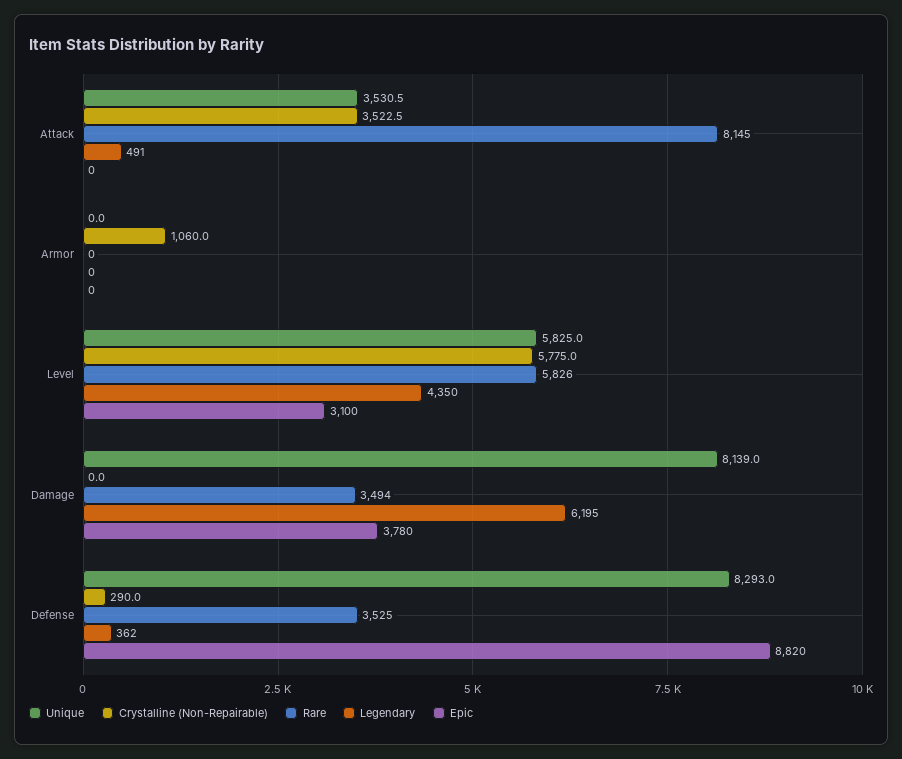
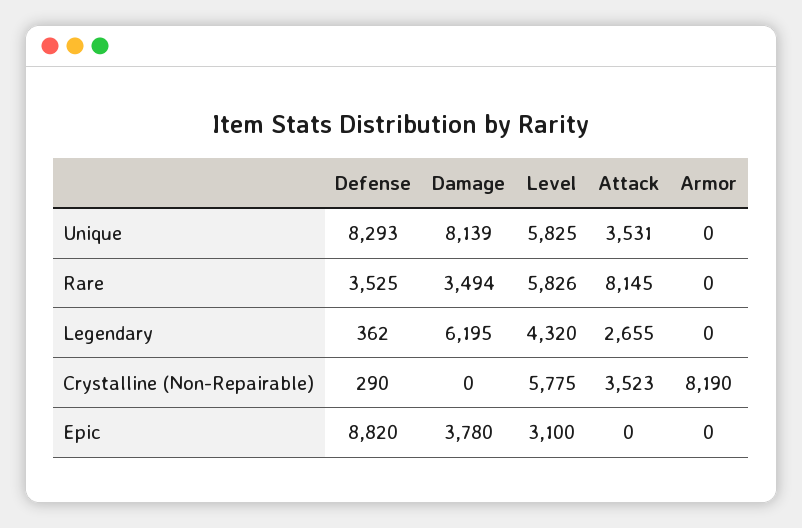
Legendary, Attack: 491 -> 2655
Crystalline (Non-Repairable), Armor: 1060 -> 8190
Legendary, Level: 4350 -> 4320

